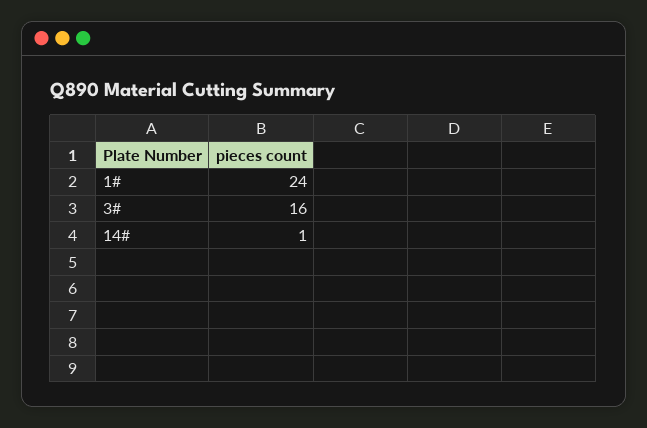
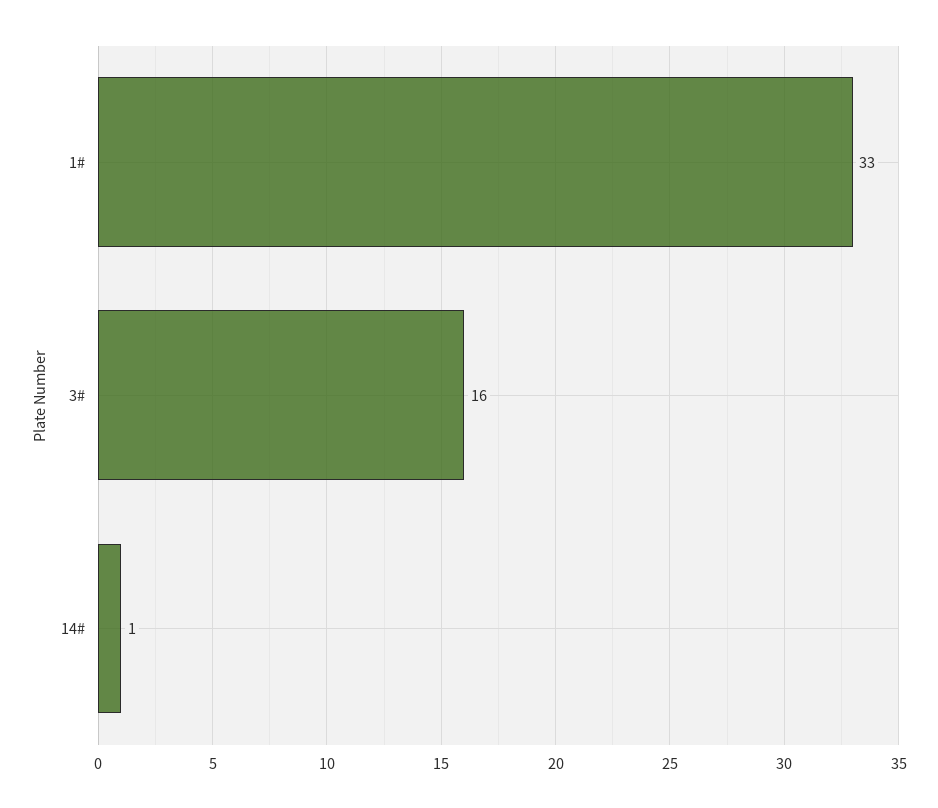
1#: 24 -> 33

